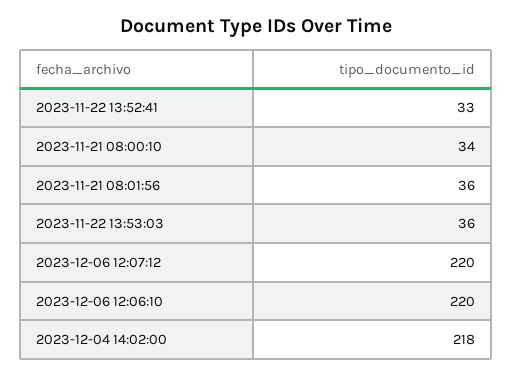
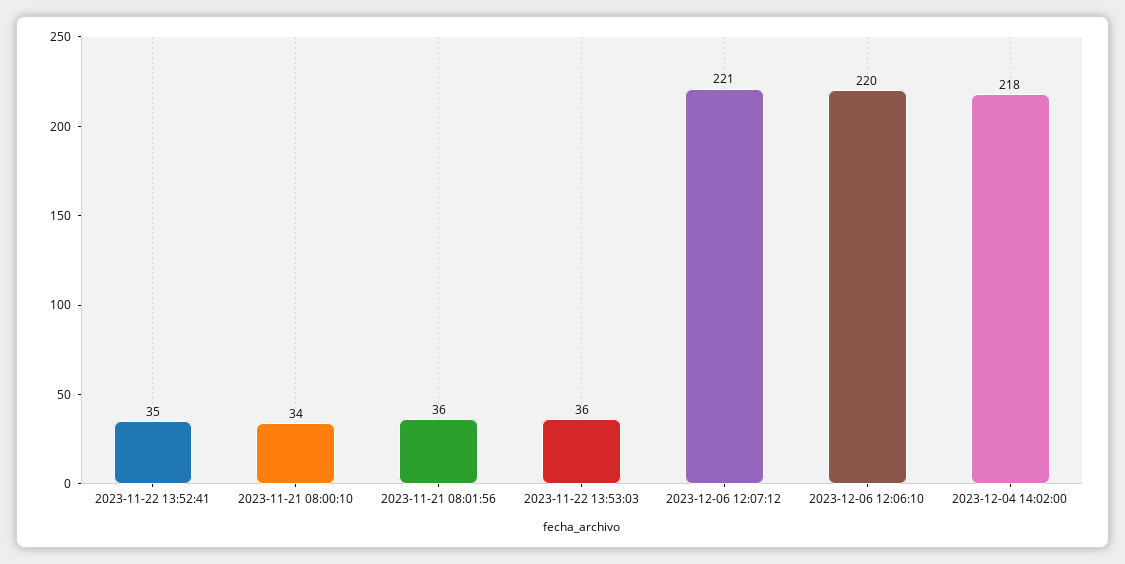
2023-11-22 13:52:41: 33 -> 35
2023-12-06 12:07:12: 220 -> 221

